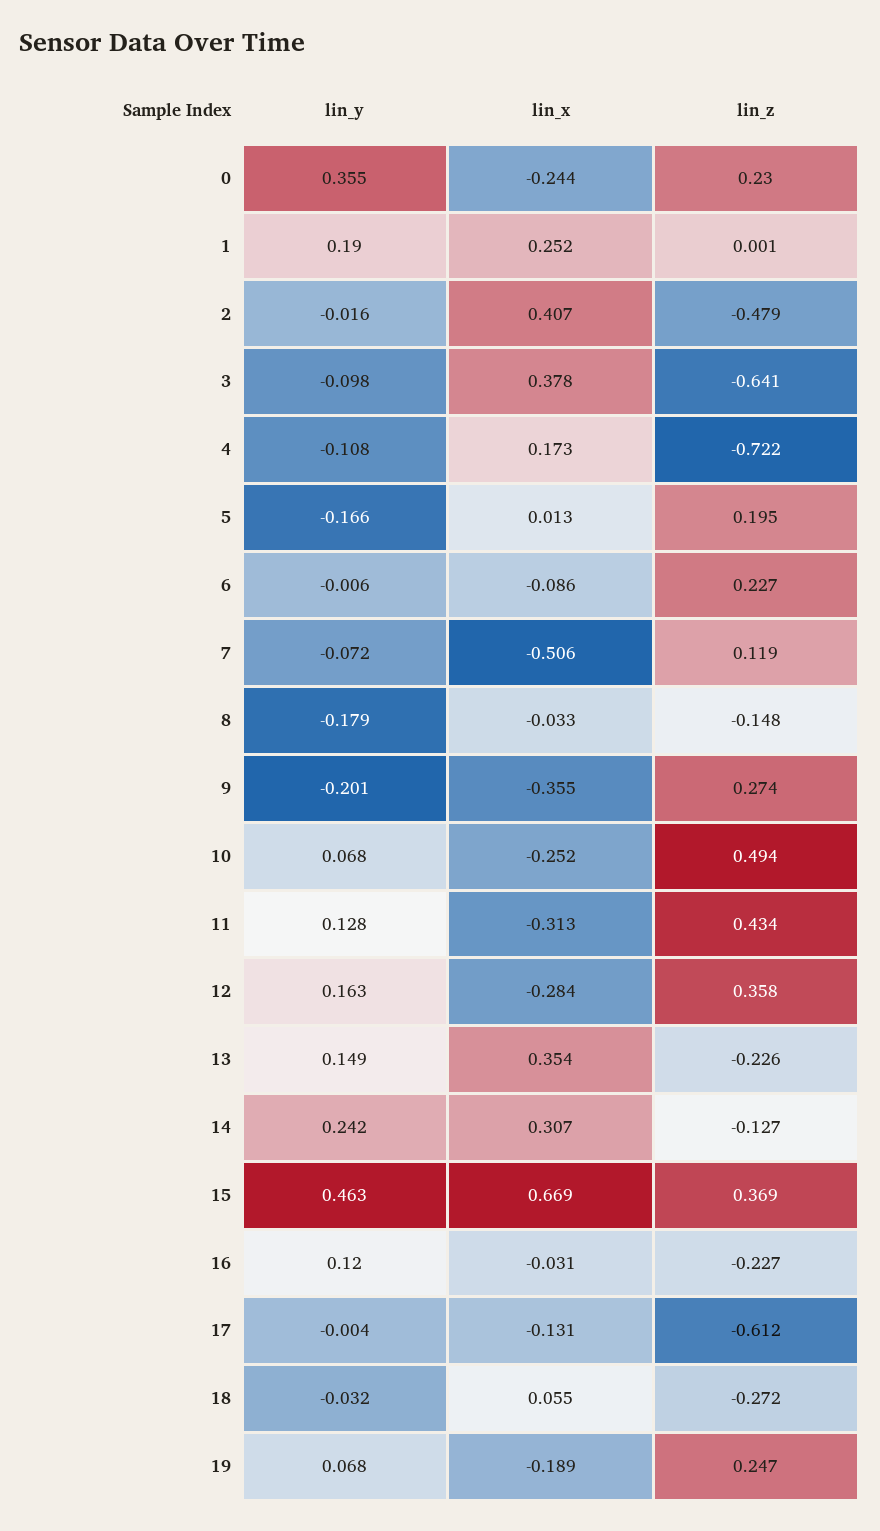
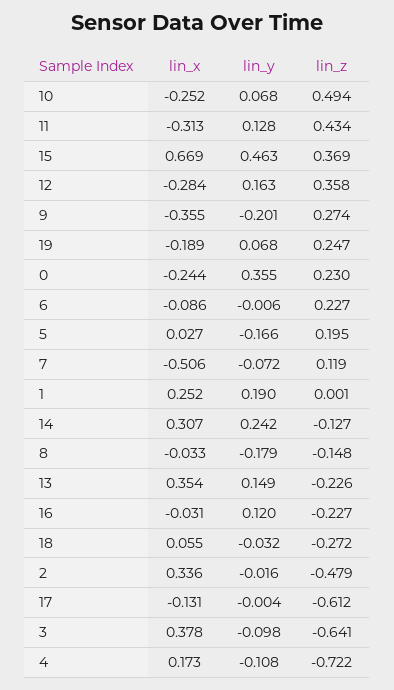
lin_x, 2: 0.407 -> 0.336
lin_x, 5: 0.013 -> 0.027

